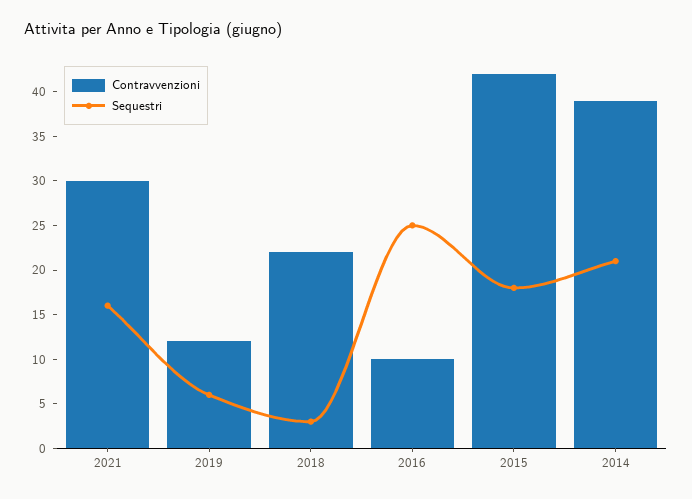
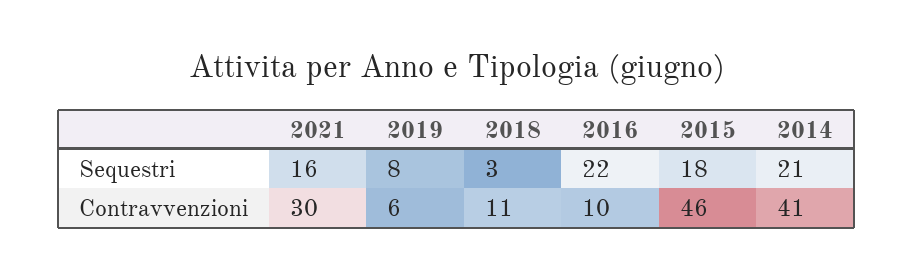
Contravvenzioni, 2019: 12 -> 6
Sequestri, 2019: 6 -> 8
Contravvenzioni, 2018: 22 -> 11
Sequestri, 2016: 25 -> 22
Contravvenzioni, 2015: 42 -> 46
Contravvenzioni, 2014: 39 -> 41

